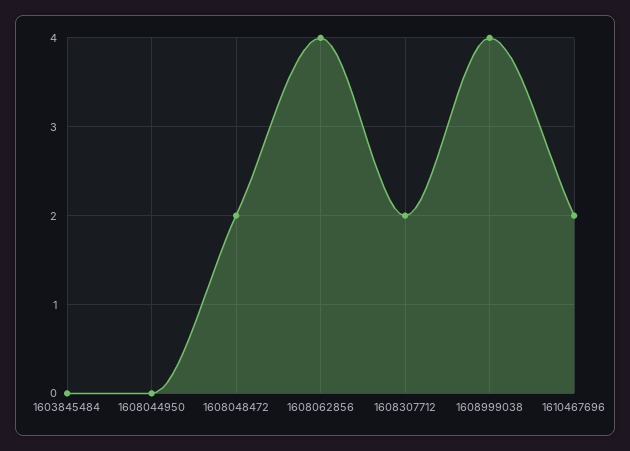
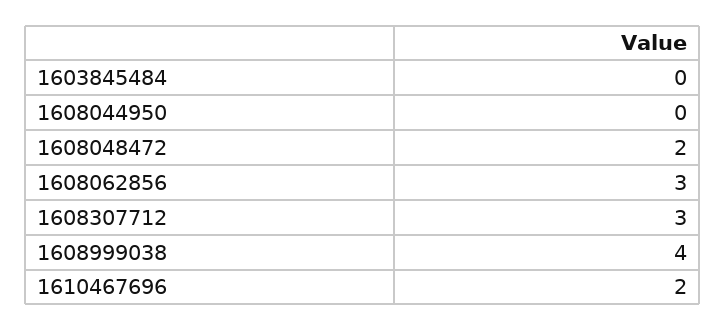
1608062856: 4 -> 3
1608307712: 2 -> 3

